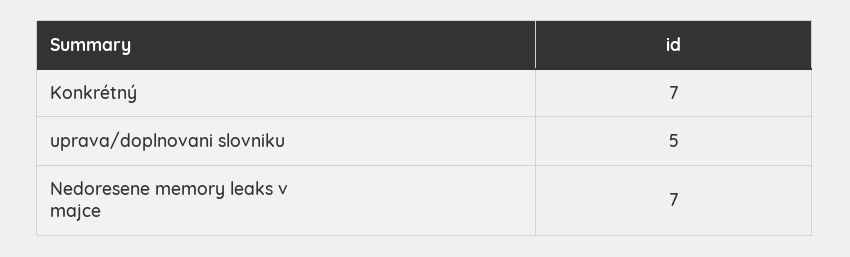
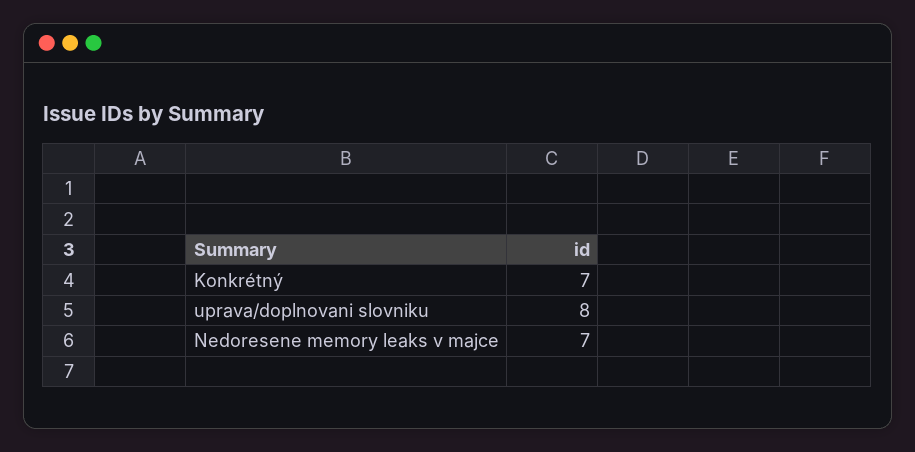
uprava/doplnovani slovniku: 5 -> 8

